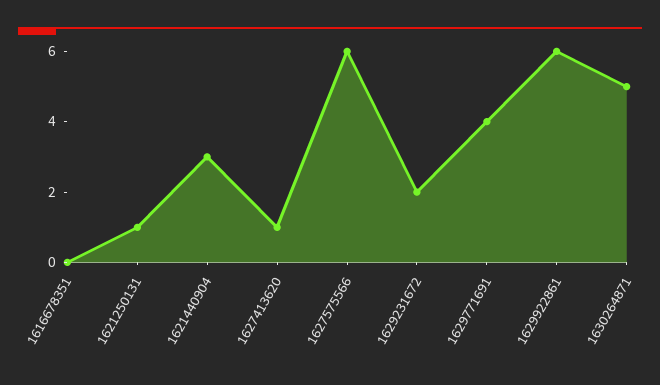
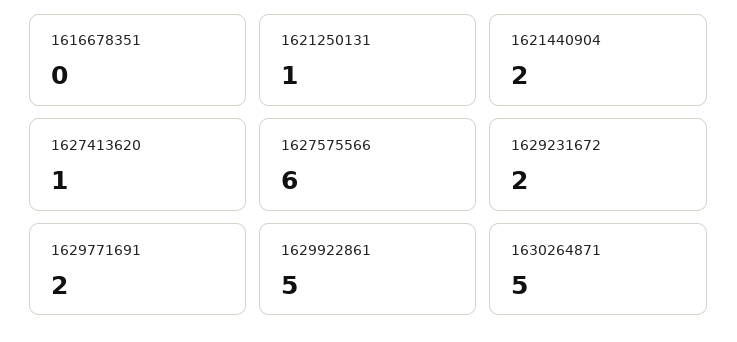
1621440904: 3 -> 2
1629771691: 4 -> 2
1629922861: 6 -> 5

